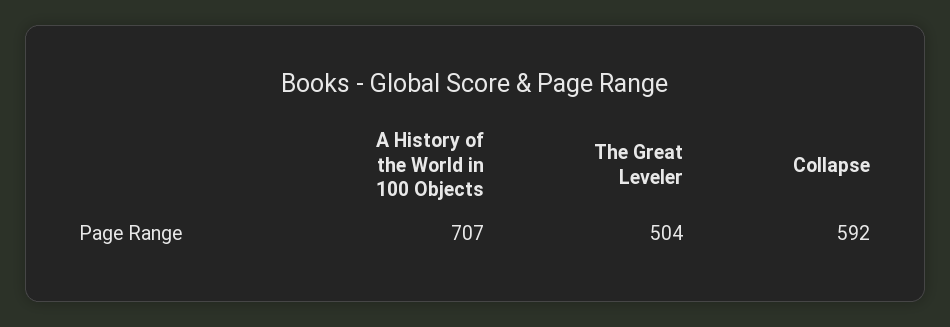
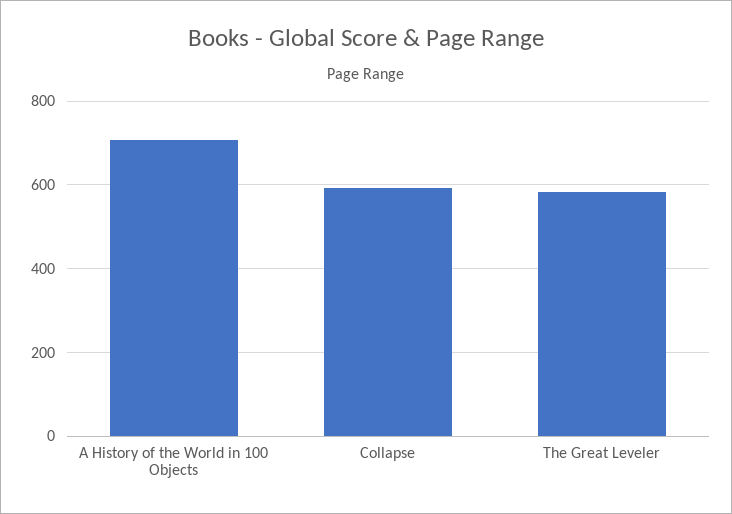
The Great Leveler: 504 -> 580

